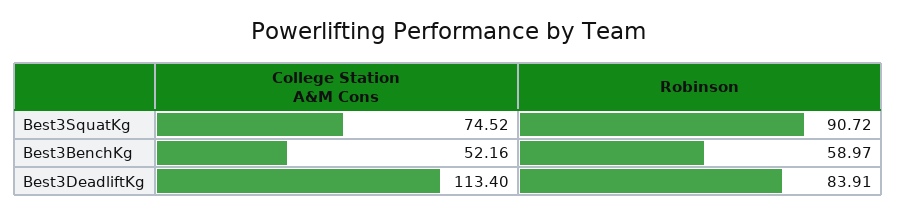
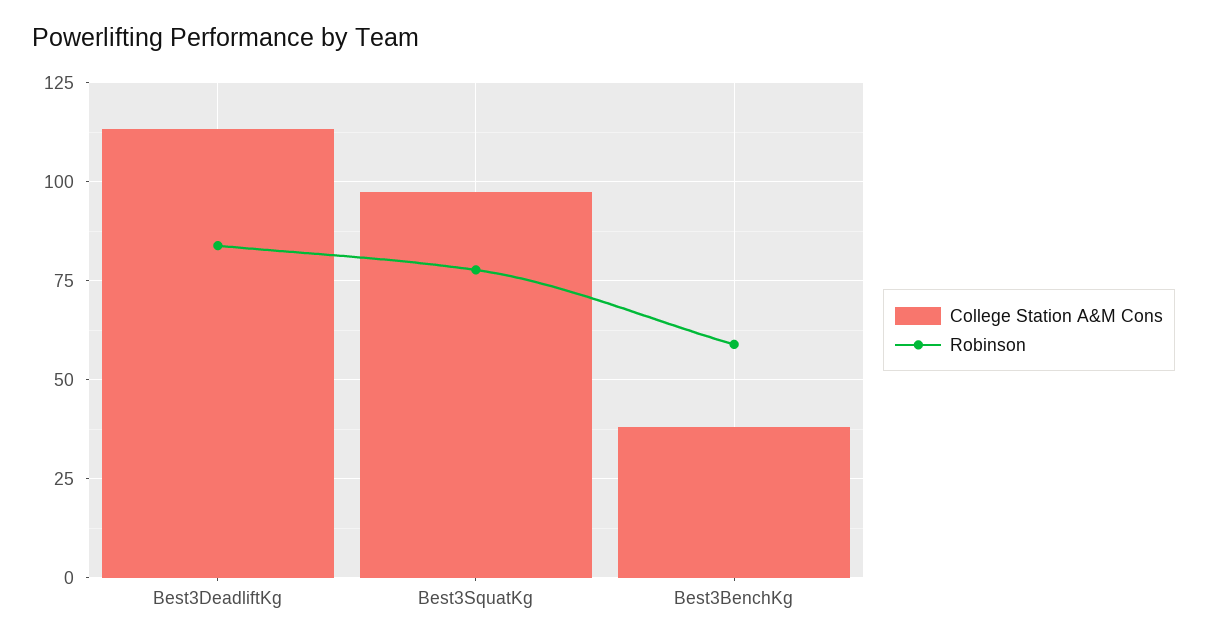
College Station A&M Cons, Best3SquatKg: 74.52 -> 97.5
Robinson, Best3SquatKg: 90.72 -> 77.5
College Station A&M Cons, Best3BenchKg: 52.16 -> 37.5

